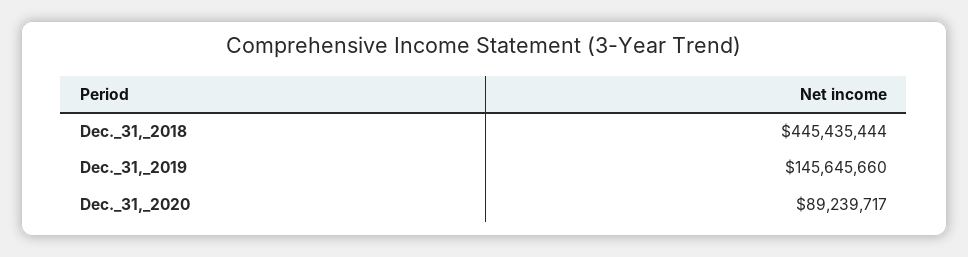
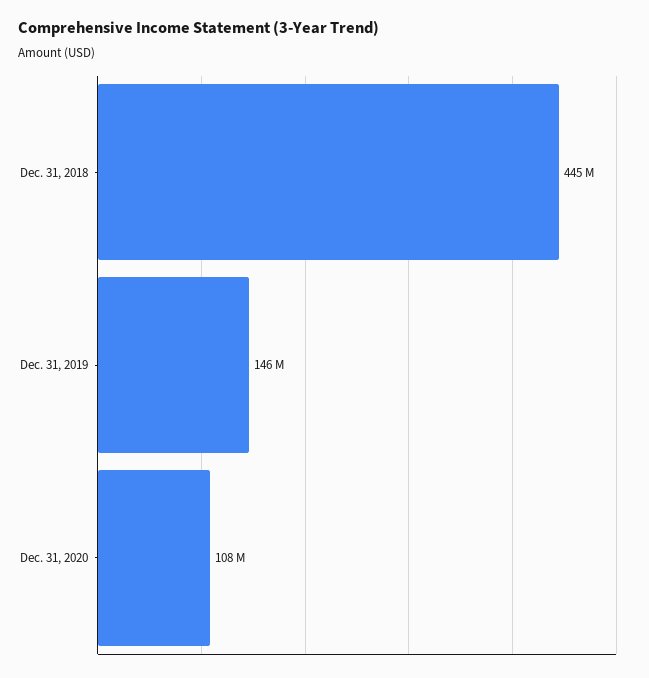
Dec._31,_2020: 89239717 -> 108000000

